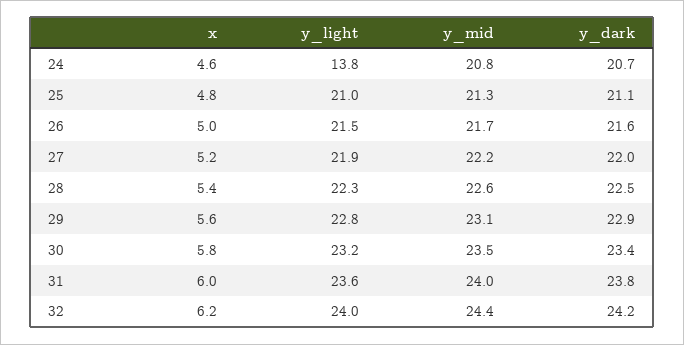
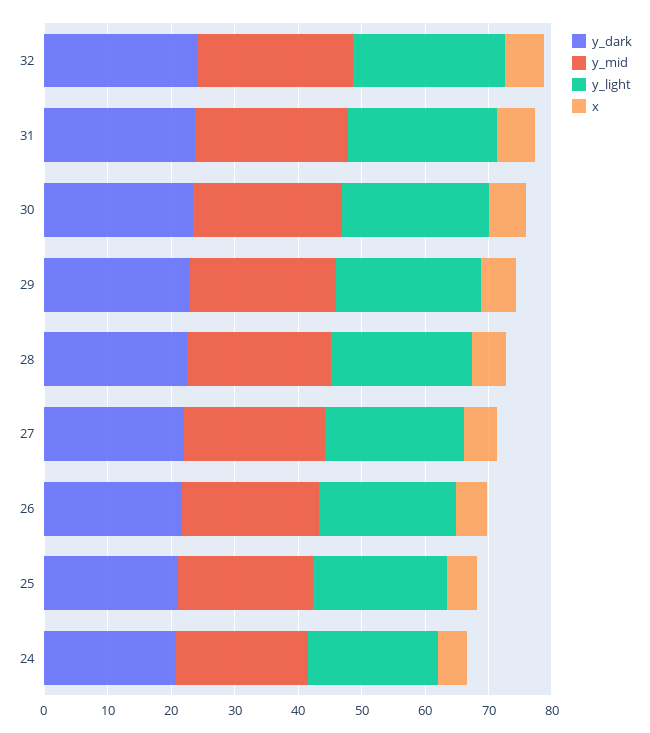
y_light, 24: 13.8 -> 20

